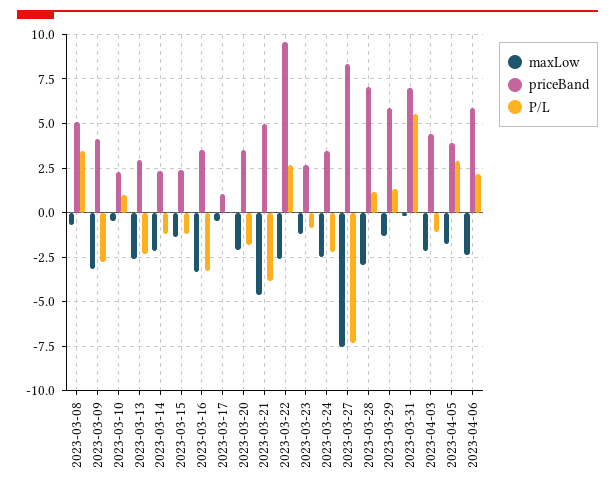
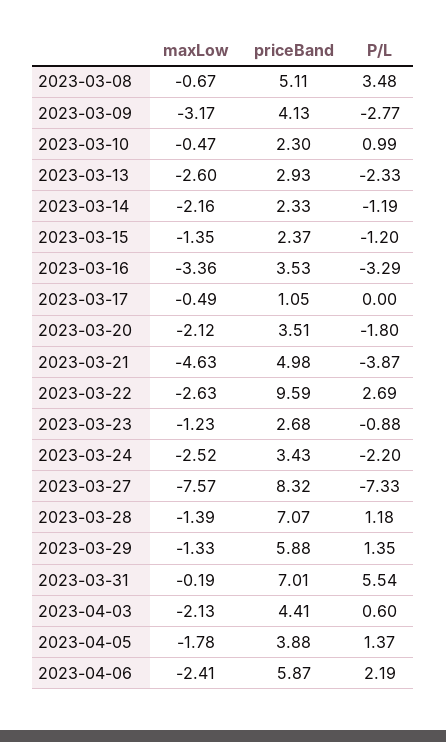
maxLow, 2023-03-28: -3 -> -1.39
P/L, 2023-04-03: -1 -> 0.6
P/L, 2023-04-05: 3 -> 1.37

